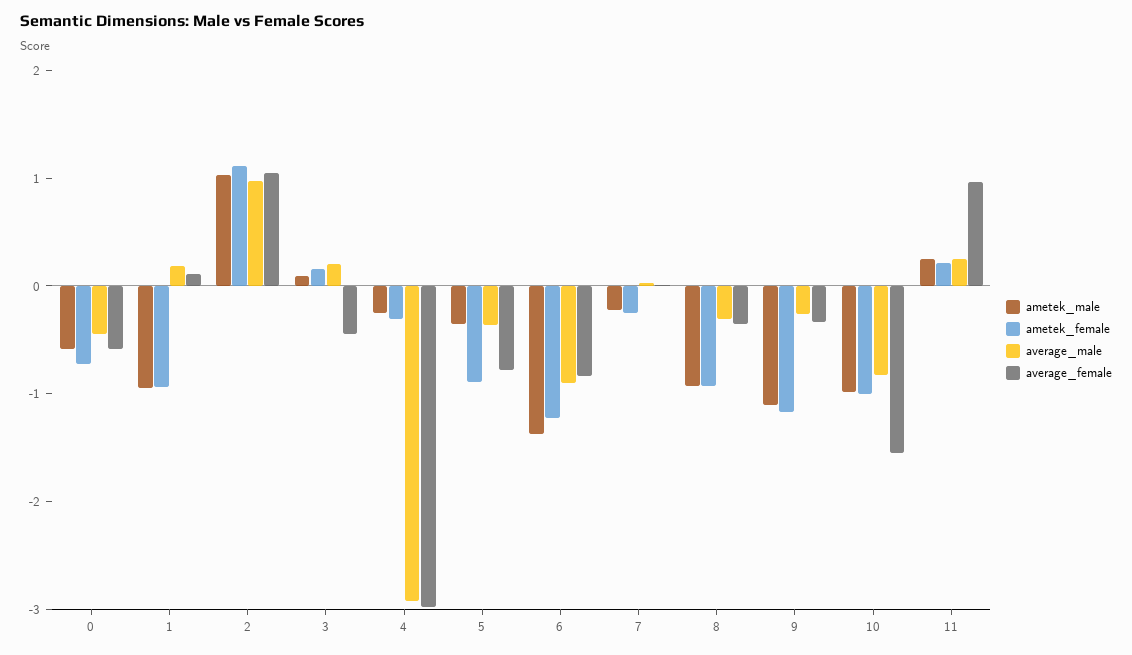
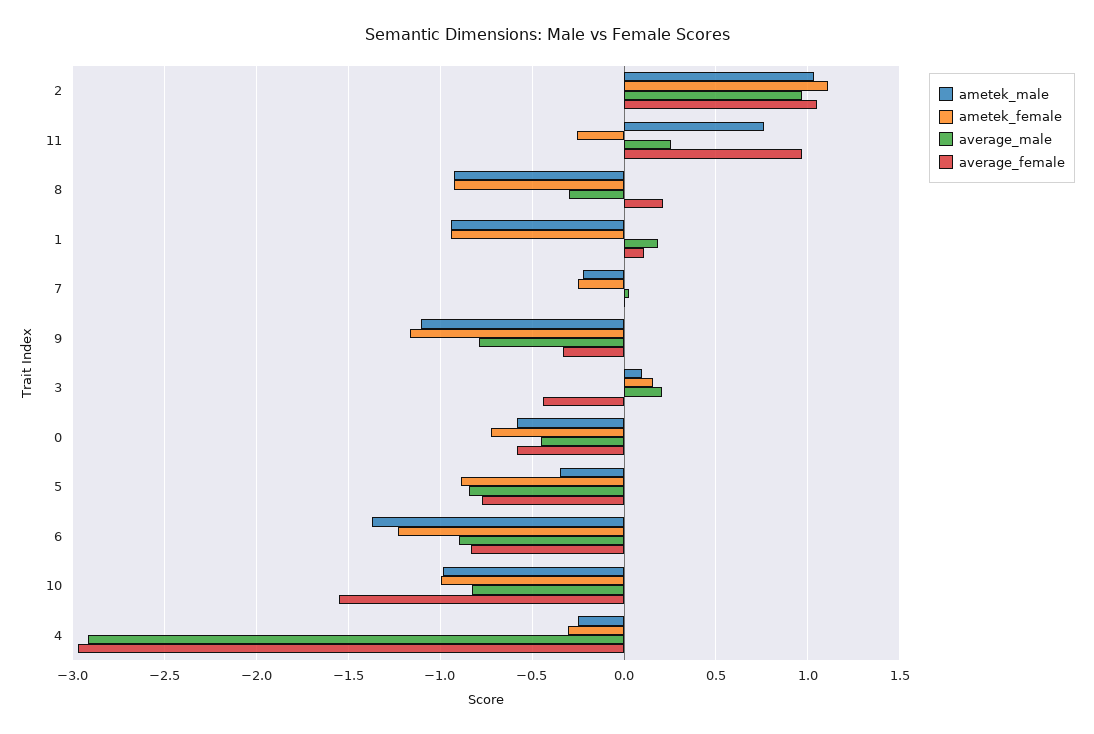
average_male, 5: -0.4 -> -0.85
average_female, 8: -0.4 -> 0.2
average_male, 9: -0.2 -> -0.8
ametek_male, 11: 0.2 -> 0.75
ametek_female, 11: 0.2 -> -0.25

